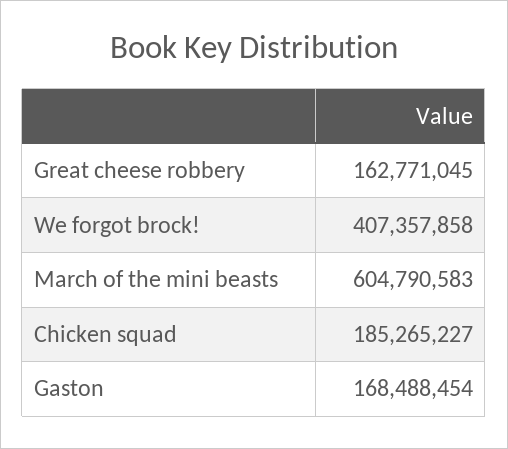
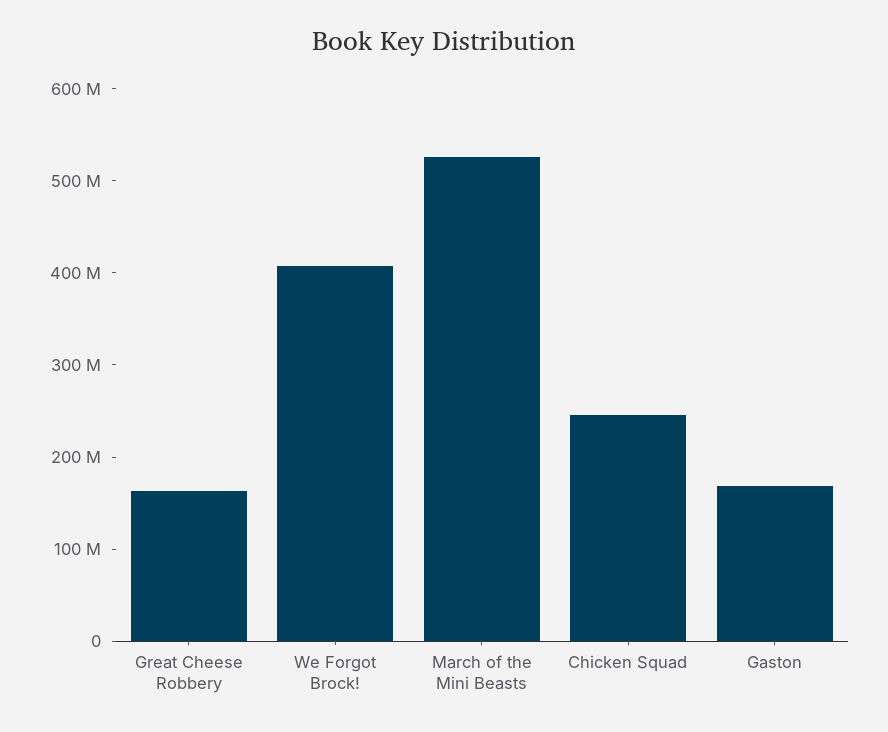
March of the mini beasts: 604790583 -> 520000000
Chicken squad: 185265227 -> 240000000

